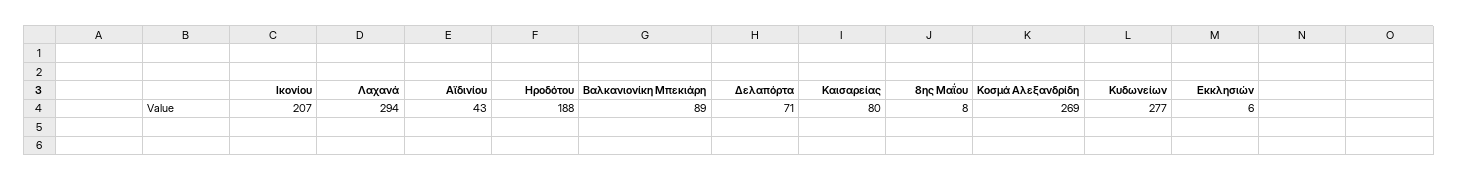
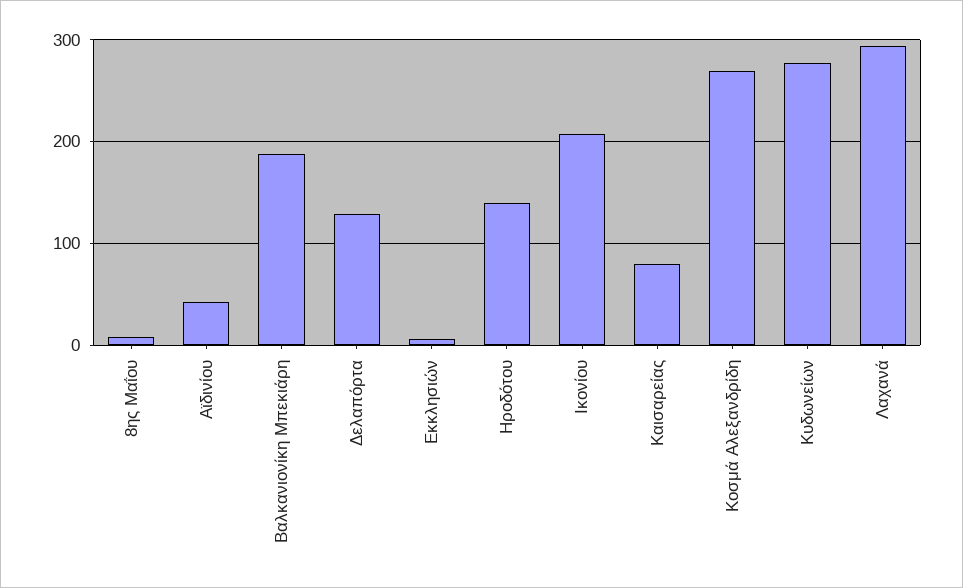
Ηροδότου: 188 -> 140
Βαλκανιονίκη Μπεκιάρη: 89 -> 190
Δελαπόρτα: 71 -> 130

